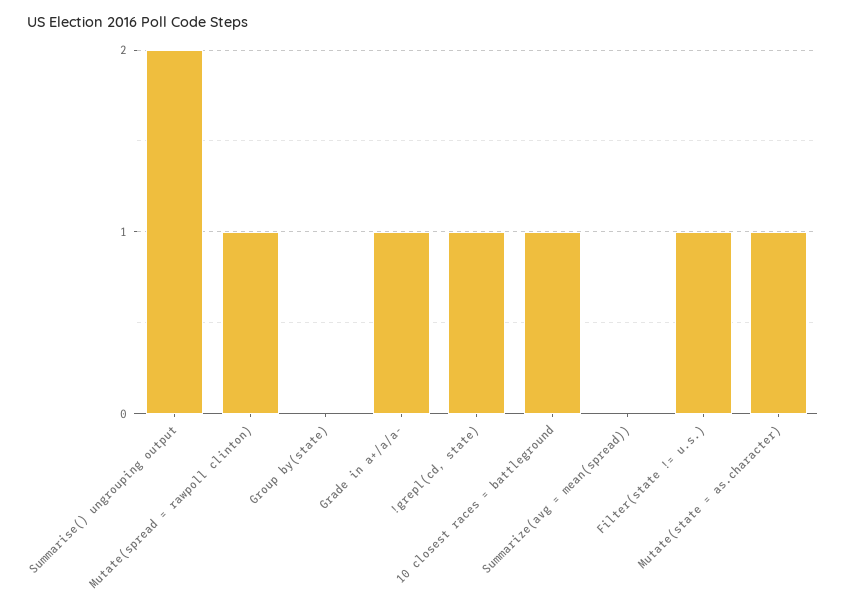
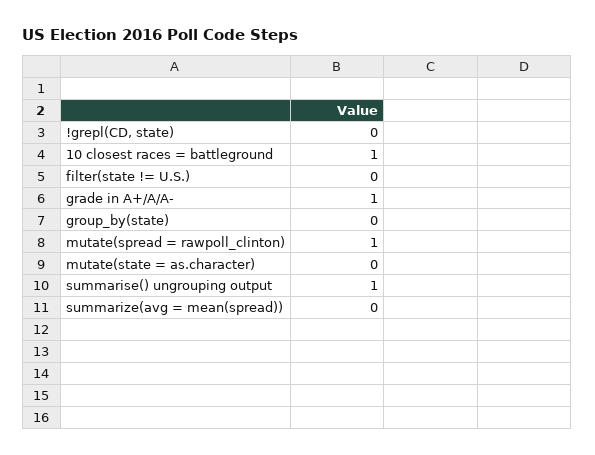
Summarise() ungrouping output: 2 -> 1
!grepl(cd, state): 1 -> 0
Filter(state != u.s.): 1 -> 0
Mutate(state = as.character): 1 -> 0

